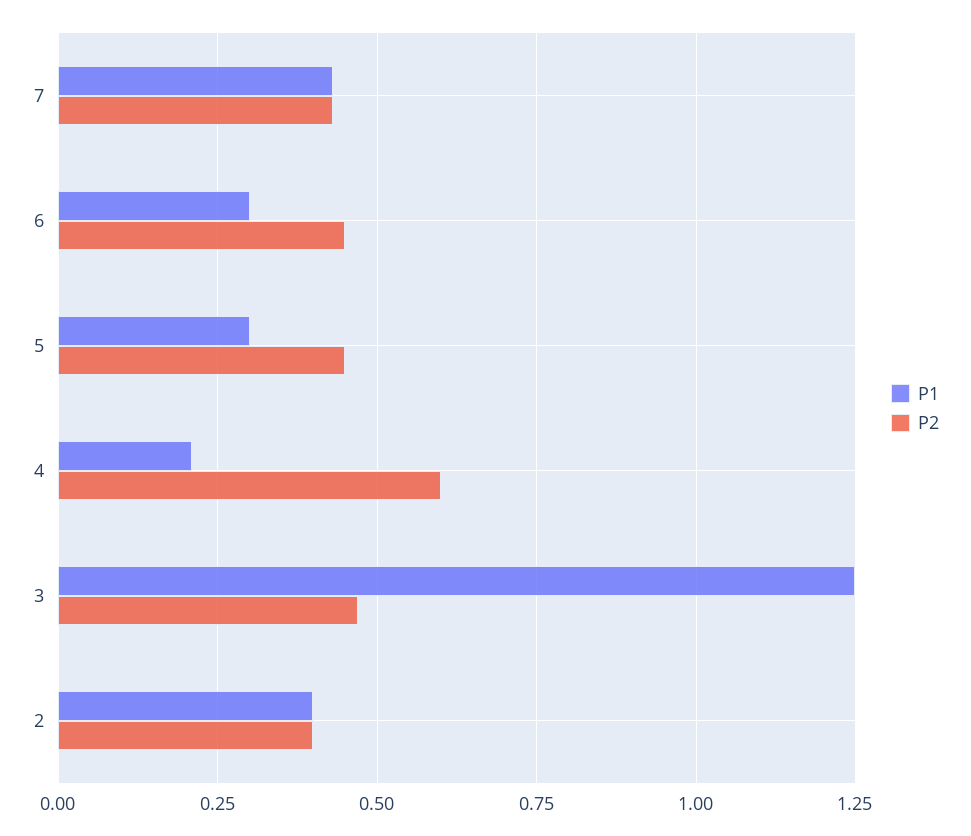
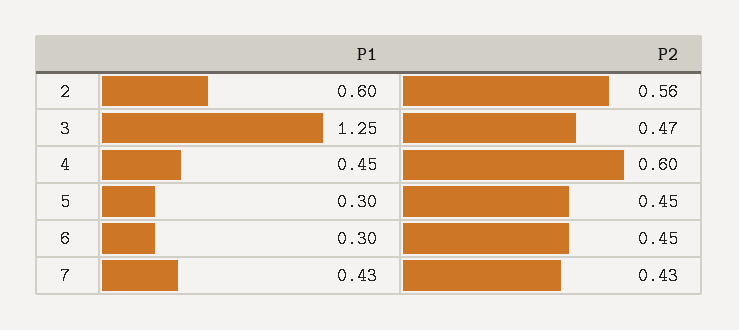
P1, 4: 0.2 -> 0.45
P1, 2: 0.4 -> 0.6
P2, 2: 0.4 -> 0.56

